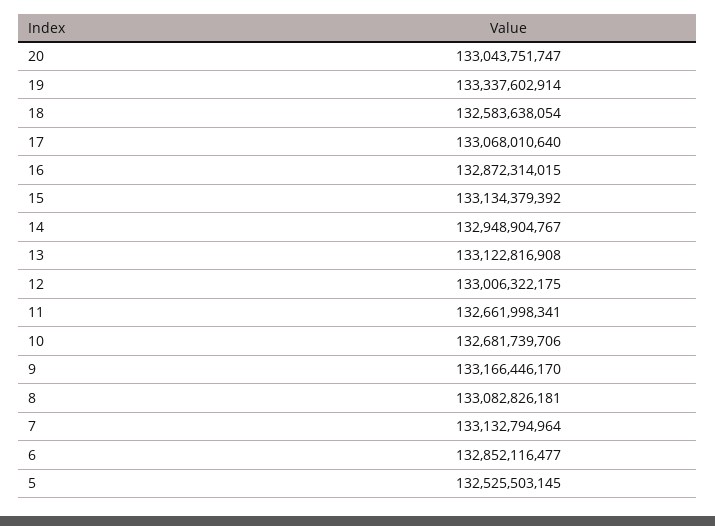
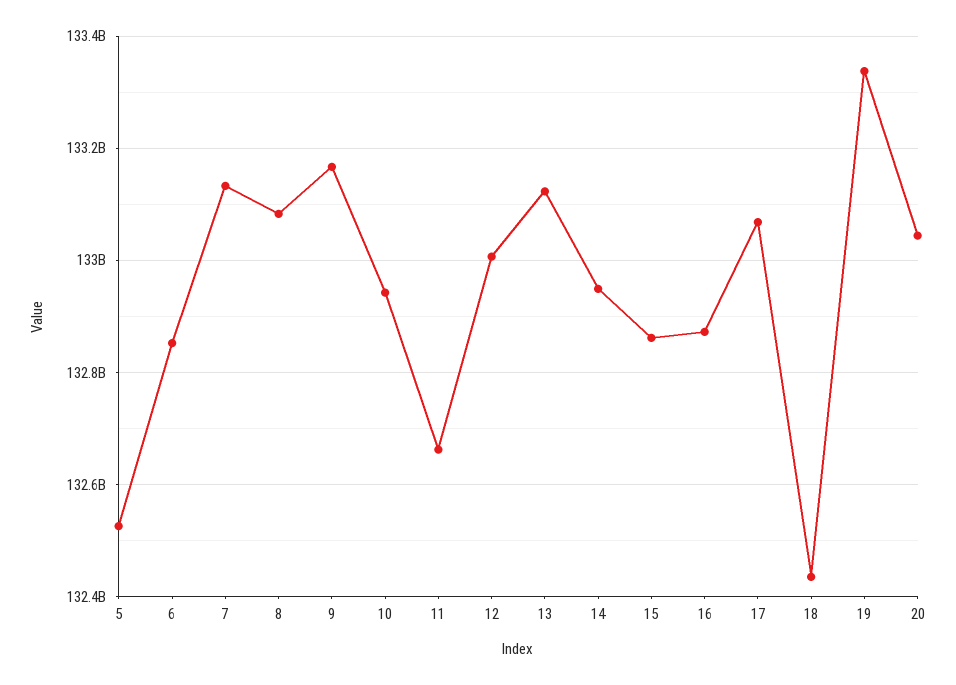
18: 132583638054 -> 132440000000
15: 133134379392 -> 132860000000
10: 132681739706 -> 132940000000

